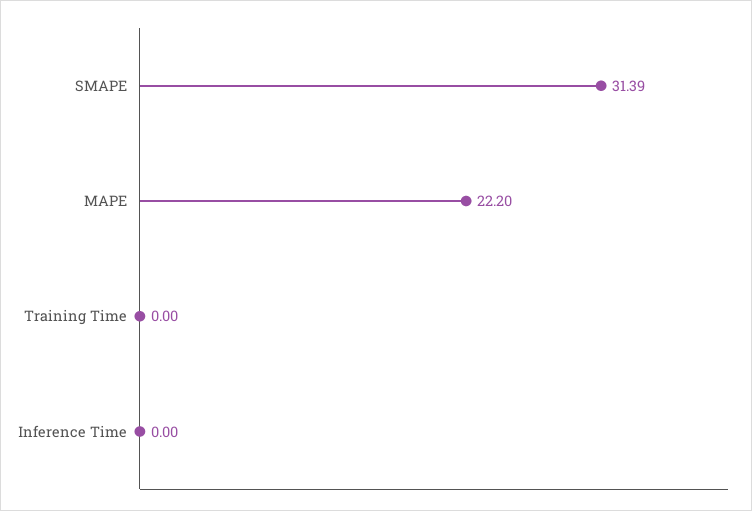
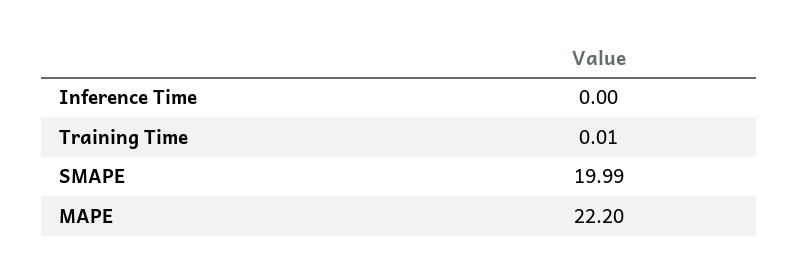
SMAPE: 31.39 -> 19.99
Training Time: 0 -> 0.01

